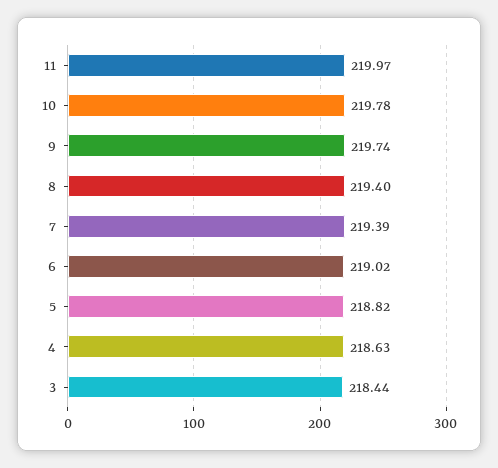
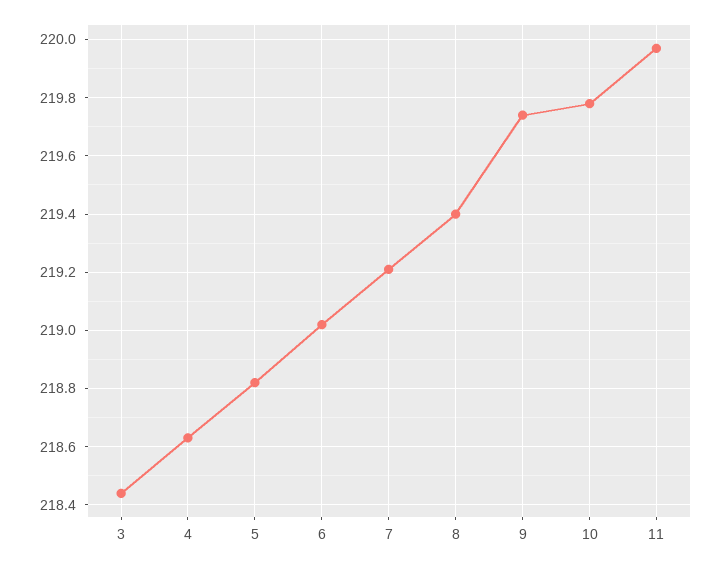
7: 219.39 -> 219.2

